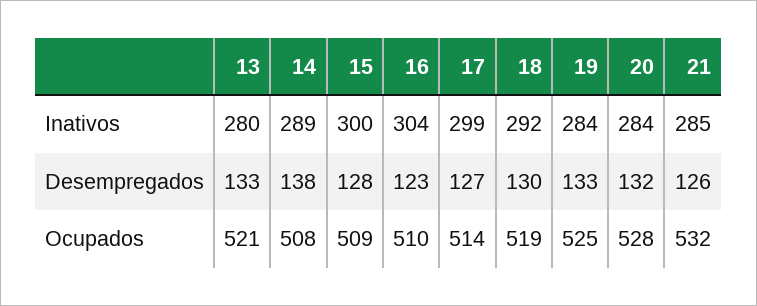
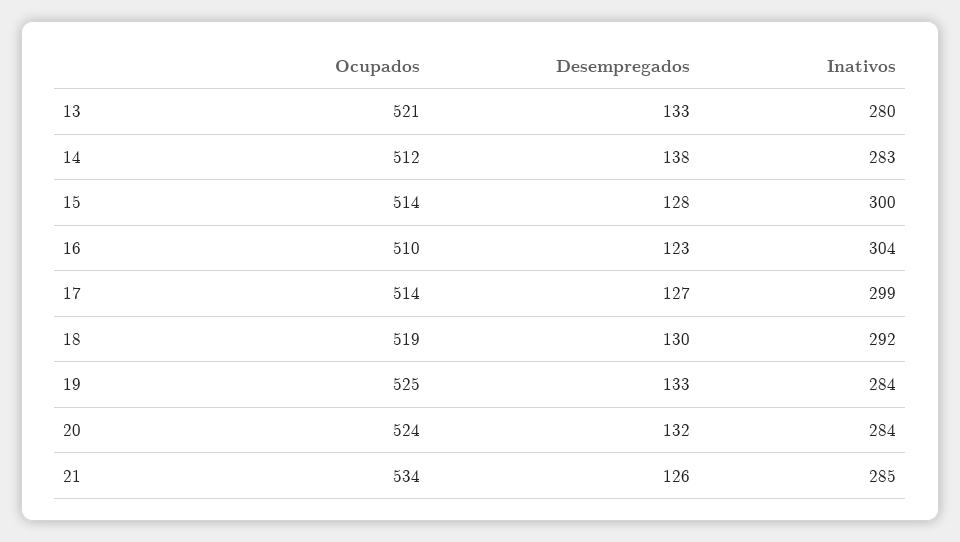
14, Inativos: 289 -> 283
14, Ocupados: 508 -> 512
15, Ocupados: 509 -> 514
20, Ocupados: 528 -> 524
21, Ocupados: 532 -> 534

